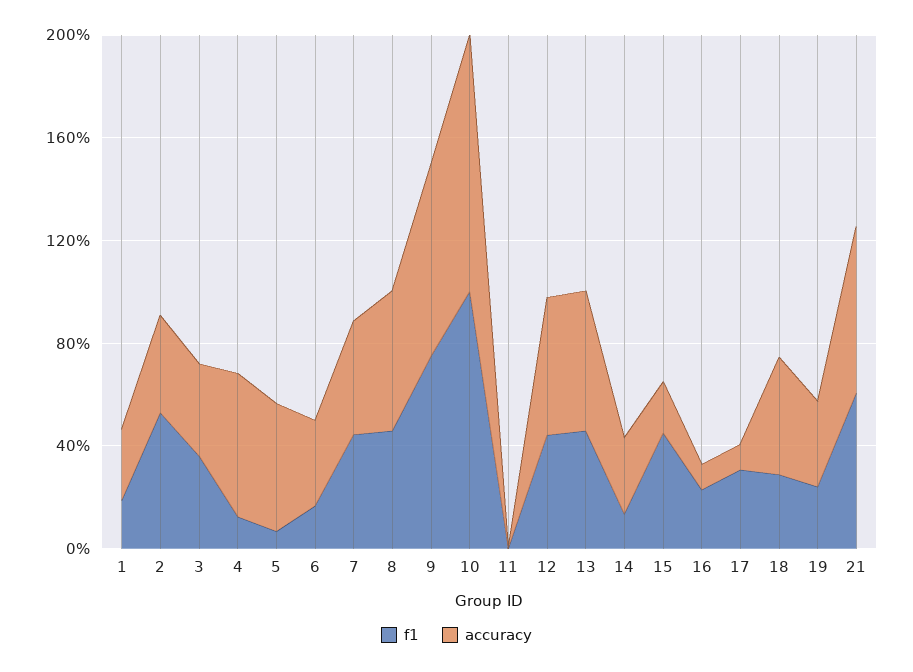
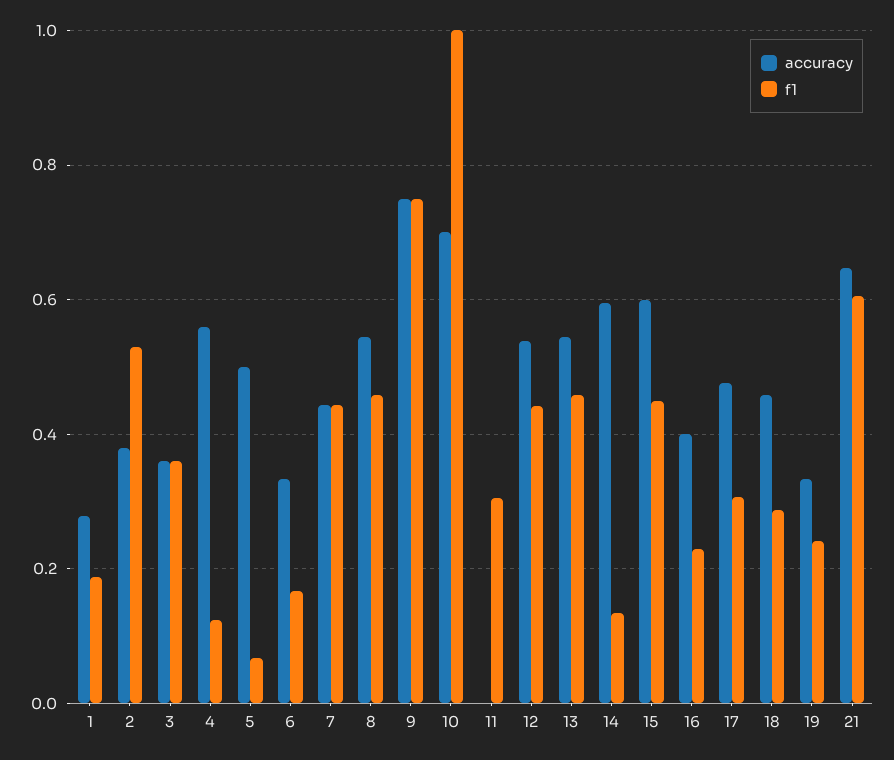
accuracy, 10: 1 -> 0.7
f1, 11: 0 -> 0.3
accuracy, 14: 0.3 -> 0.6
accuracy, 15: 0.2 -> 0.6
accuracy, 16: 0.1 -> 0.4
accuracy, 17: 0.1 -> 0.48

